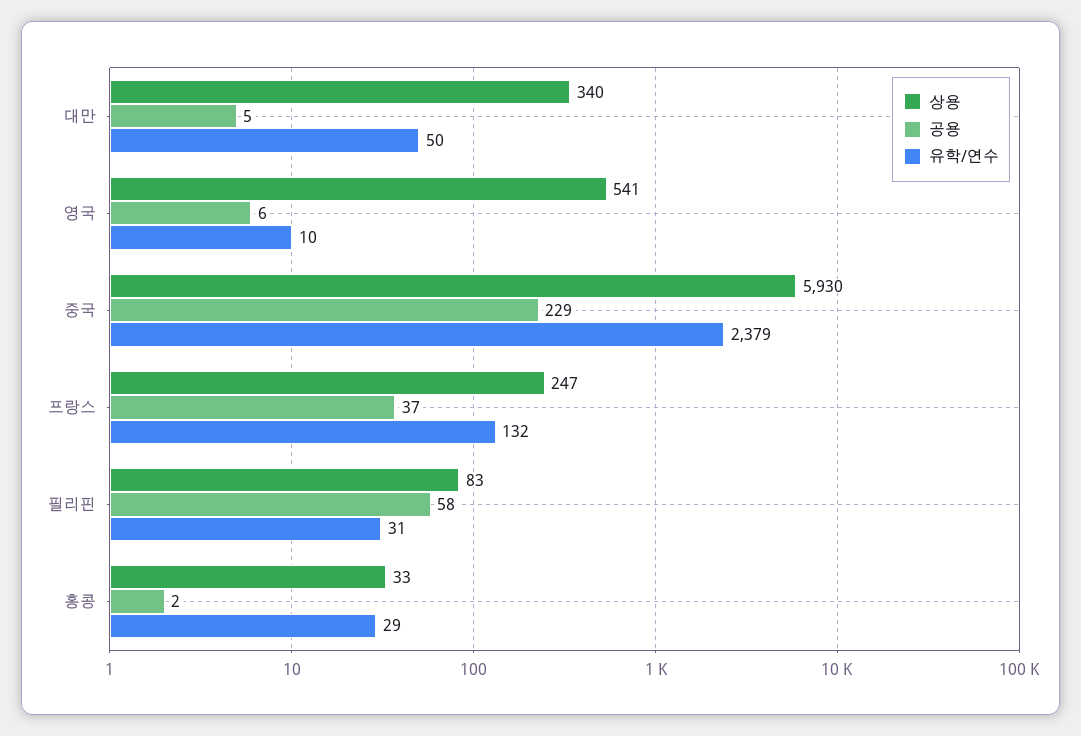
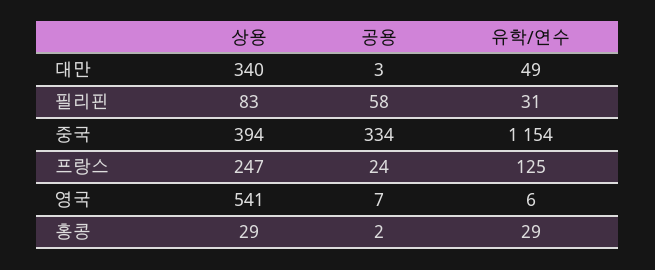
공용, 대만: 5 -> 3
유학/연수, 대만: 50 -> 49
공용, 영국: 6 -> 7
유학/연수, 영국: 10 -> 6
상용, 중국: 5930 -> 394
공용, 중국: 229 -> 334
유학/연수, 중국: 2379 -> 1154
공용, 프랑스: 37 -> 24
유학/연수, 프랑스: 132 -> 125
상용, 홍콩: 33 -> 29

